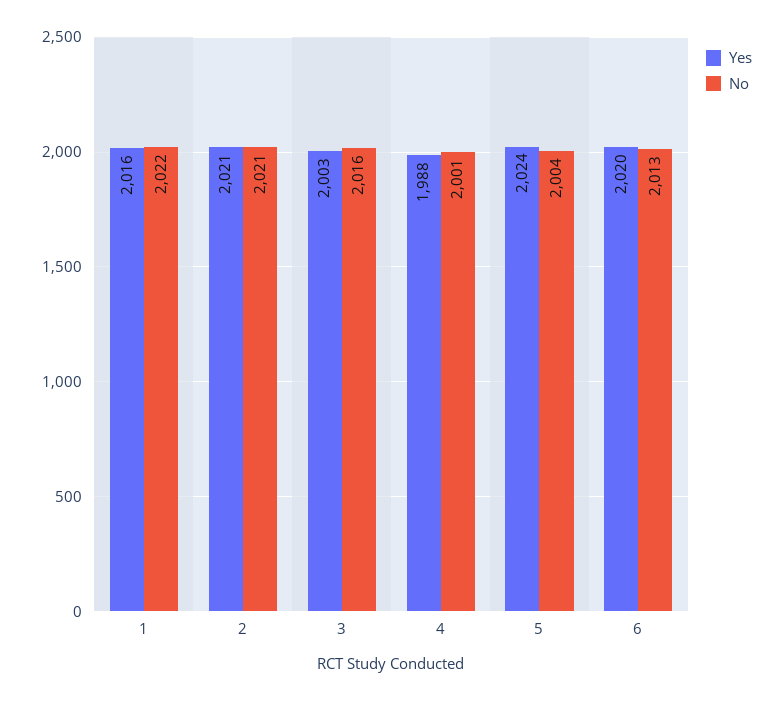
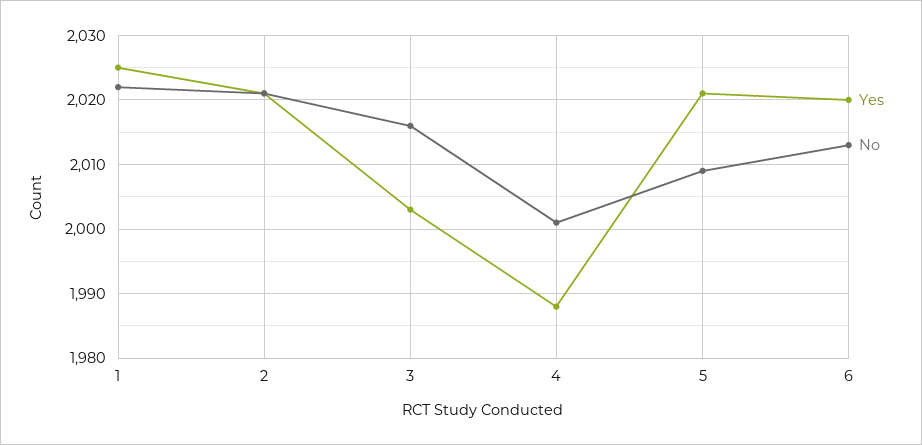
Yes, 1: 2016 -> 2025
Yes, 5: 2024 -> 2021
No, 5: 2004 -> 2009

